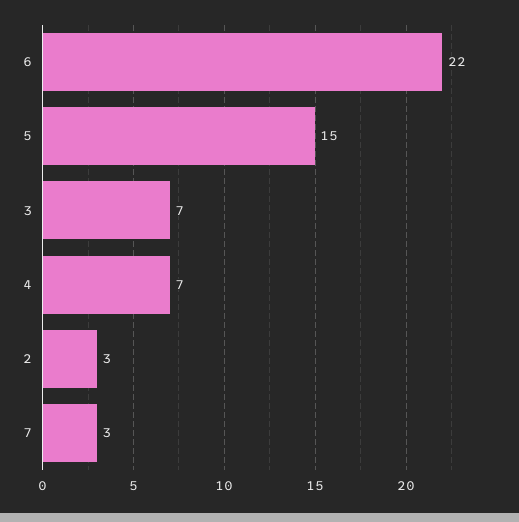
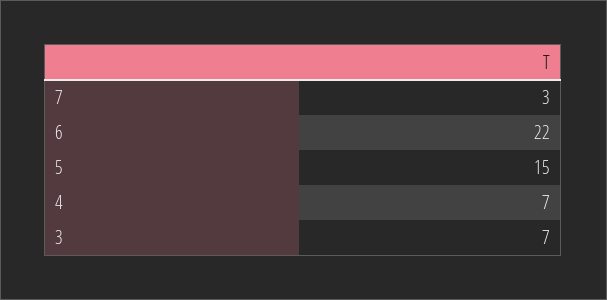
2: 3 -> none

